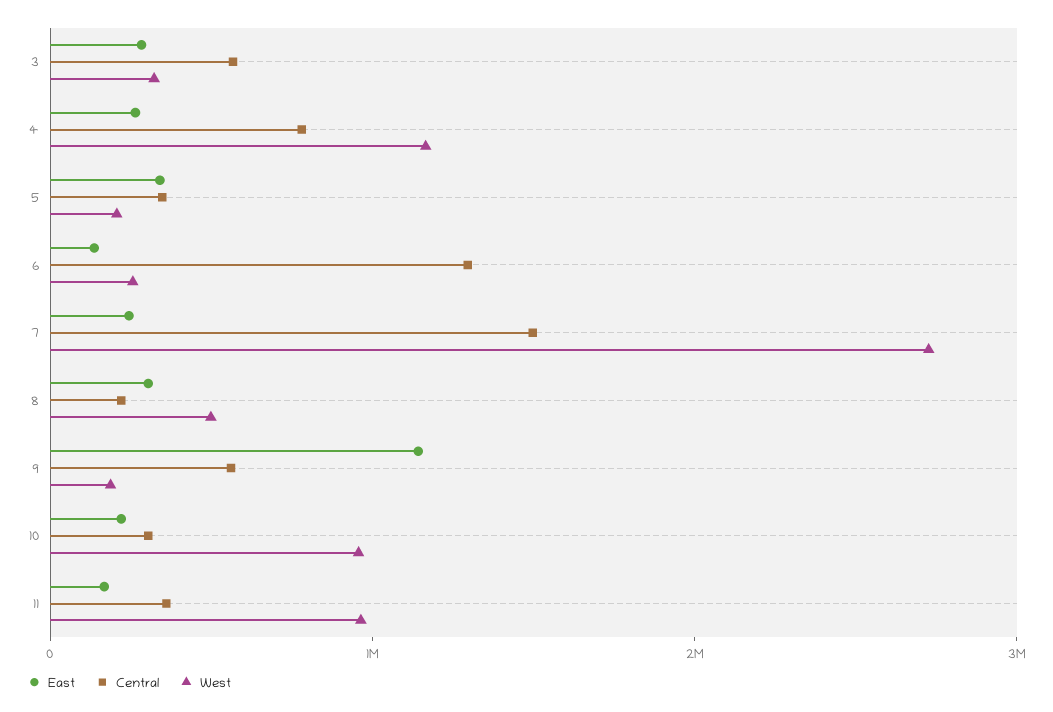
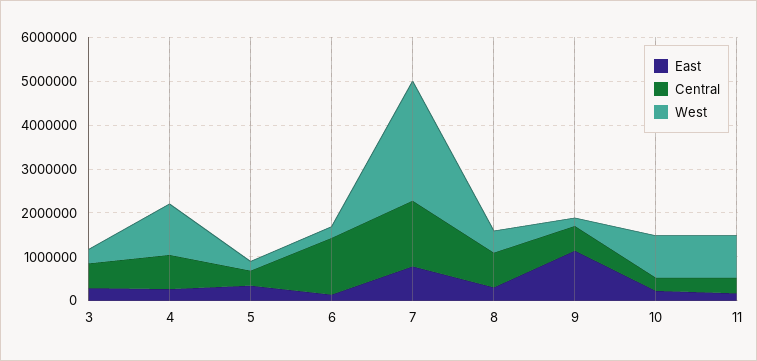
East, 7: 200000 -> 800000
Central, 8: 200000 -> 800000

